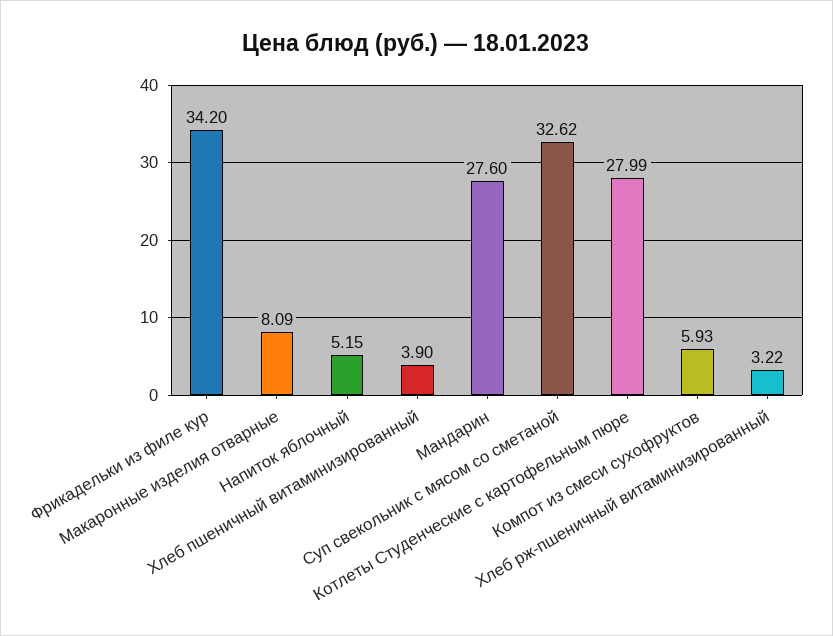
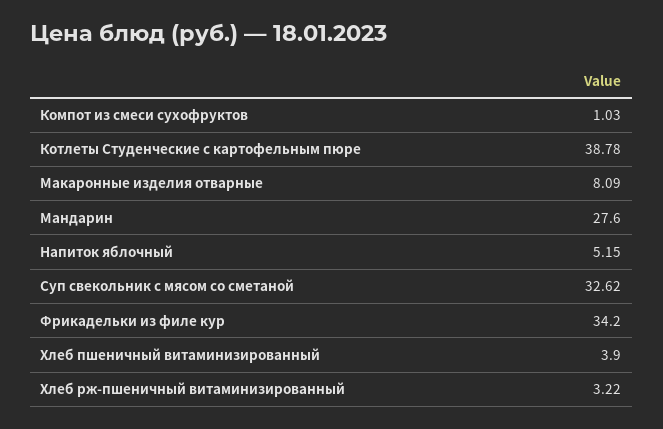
Котлеты Студенческие с картофельным пюре: 27.99 -> 38.78
Компот из смеси сухофруктов: 5.93 -> 1.03

